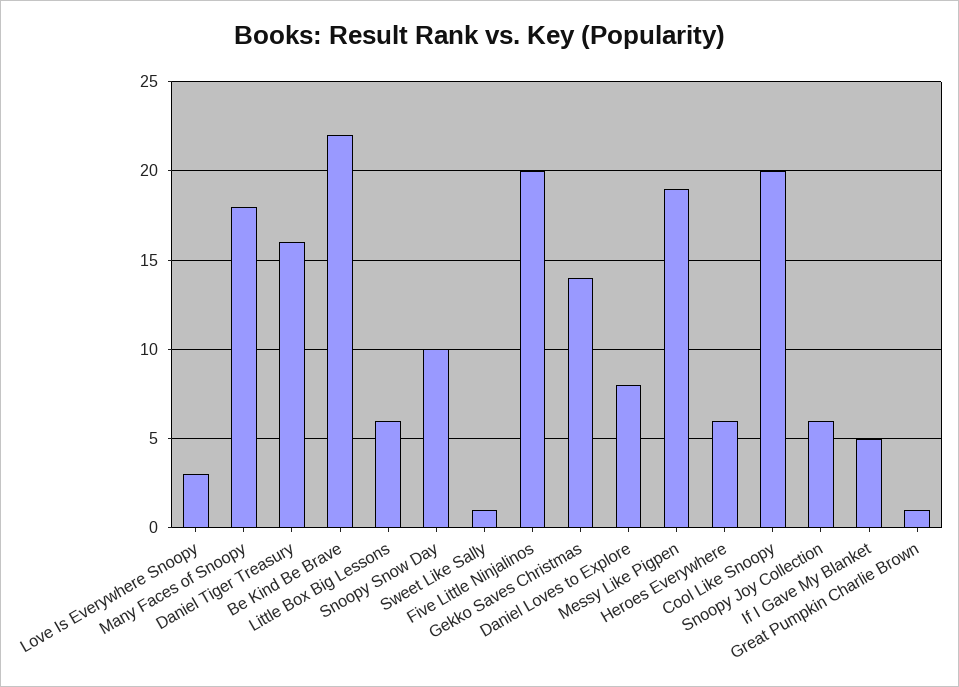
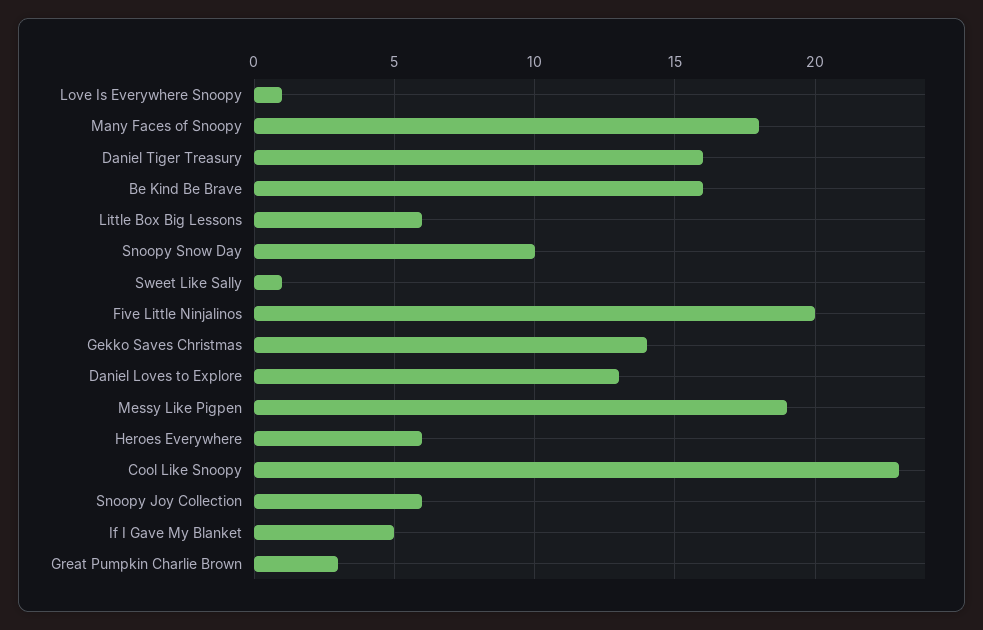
Love Is Everywhere Snoopy: 3 -> 1
Be Kind Be Brave: 22 -> 16
Daniel Loves to Explore: 8 -> 13
Cool Like Snoopy: 20 -> 23
Great Pumpkin Charlie Brown: 1 -> 3

